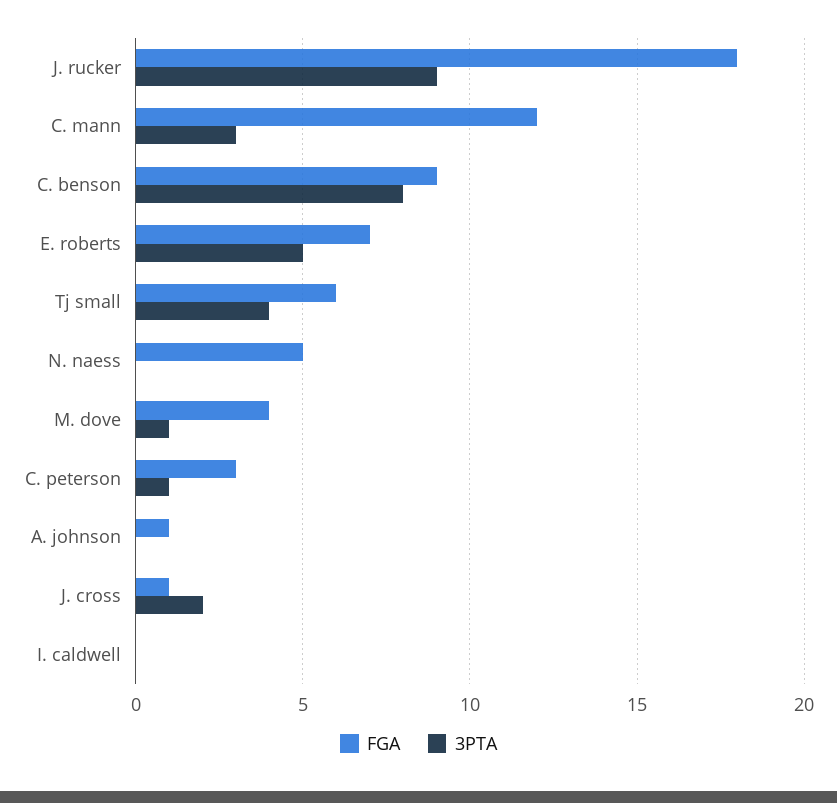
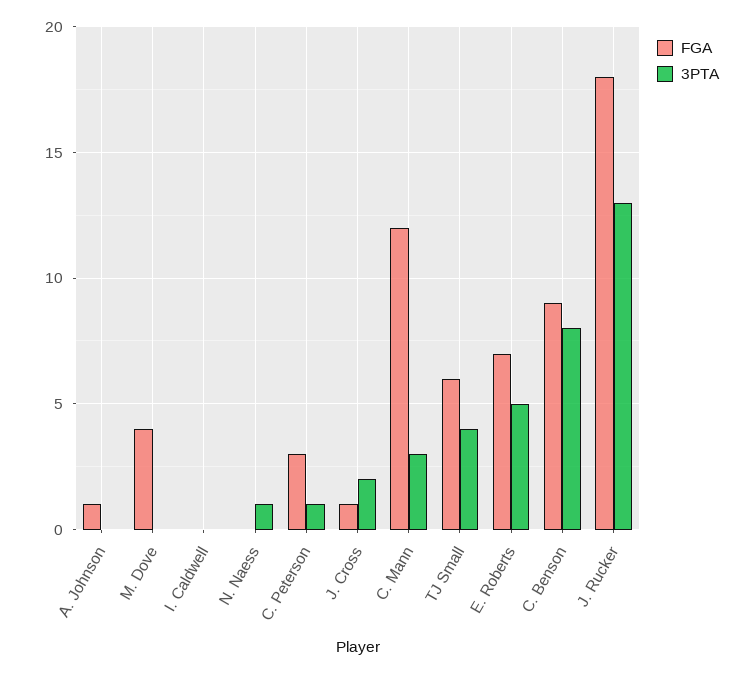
3PTA, J. rucker: 9 -> 13
FGA, N. naess: 5 -> 0
3PTA, N. naess: 0 -> 1
3PTA, M. dove: 1 -> 0

